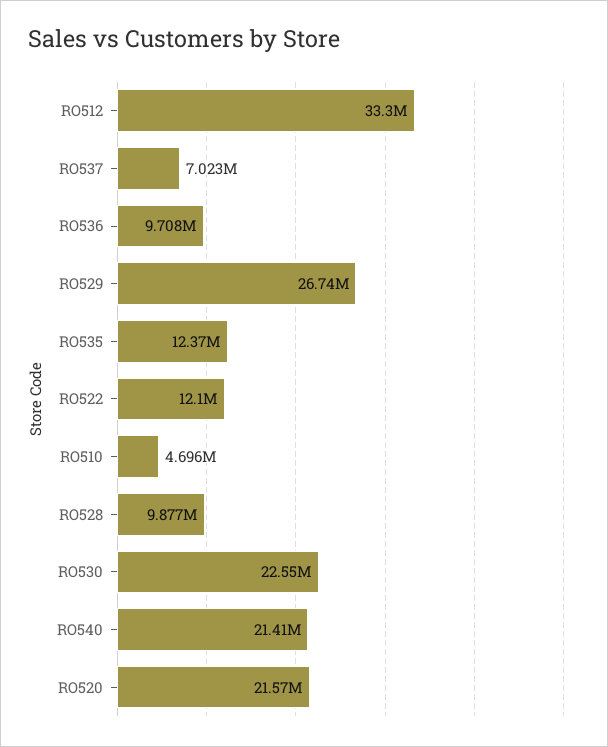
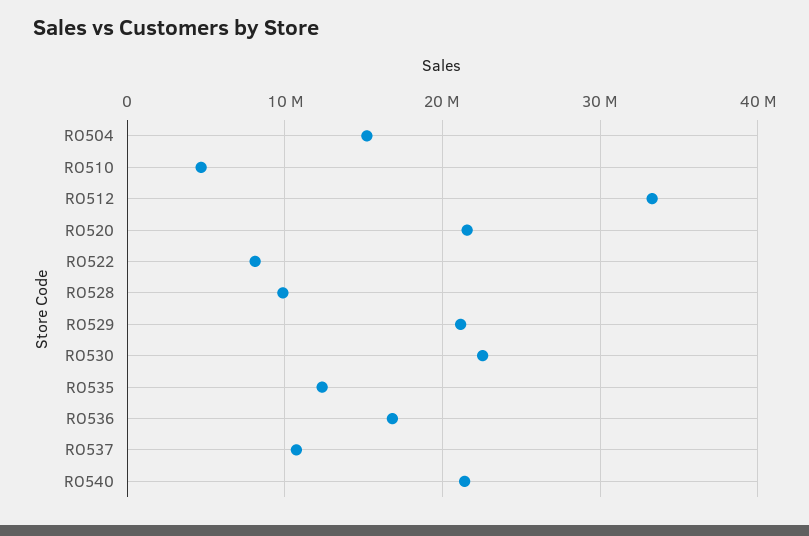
RO537: 7023000 -> 11000000
RO536: 9708000 -> 17000000
RO529: 26740000 -> 21000000
RO522: 12100000 -> 8000000
RO504: none -> 15000000

